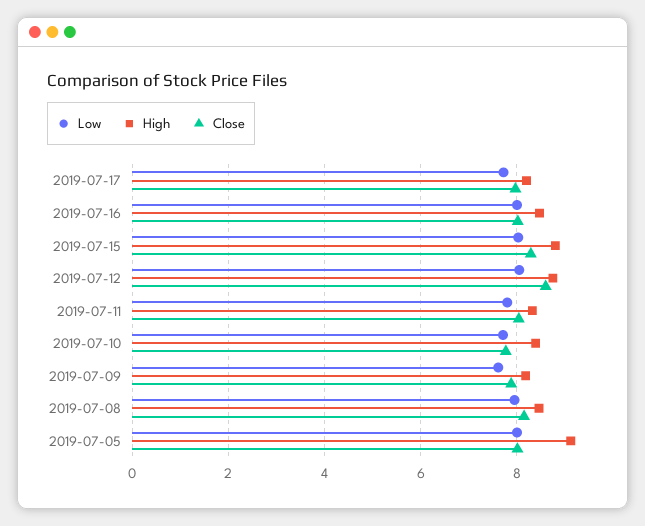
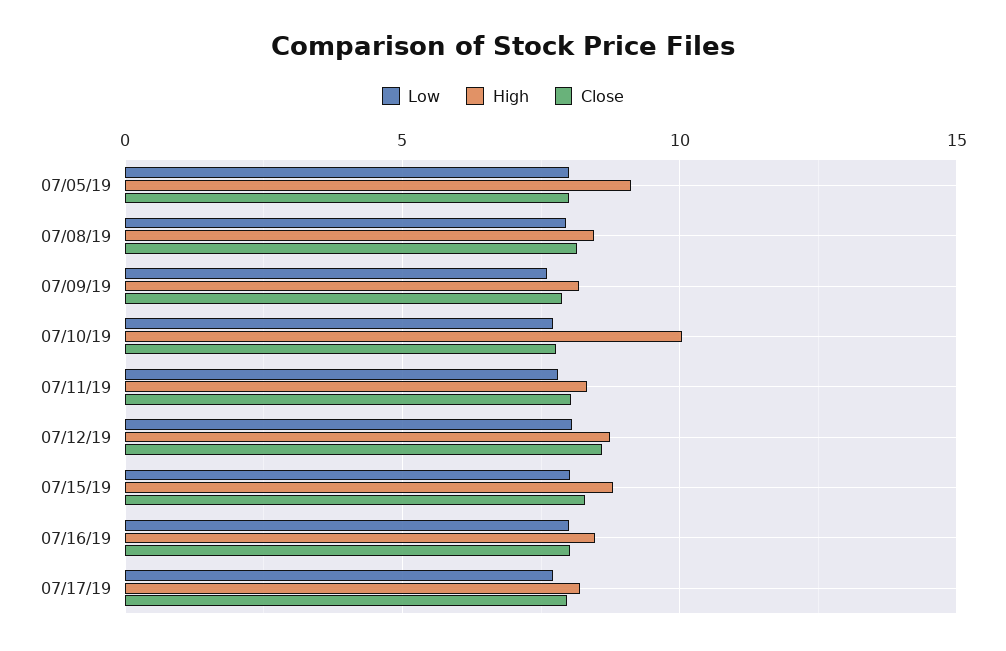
High, 2019-07-10: 8.4 -> 10

